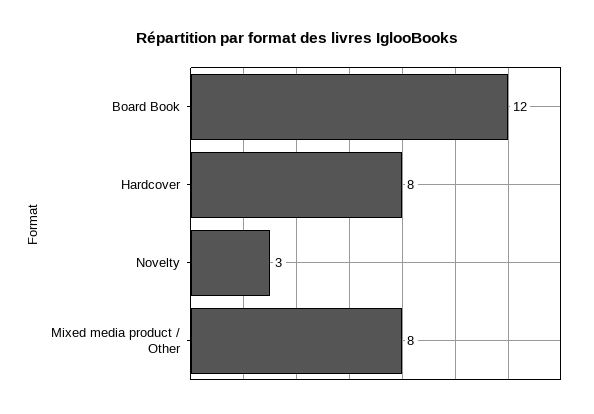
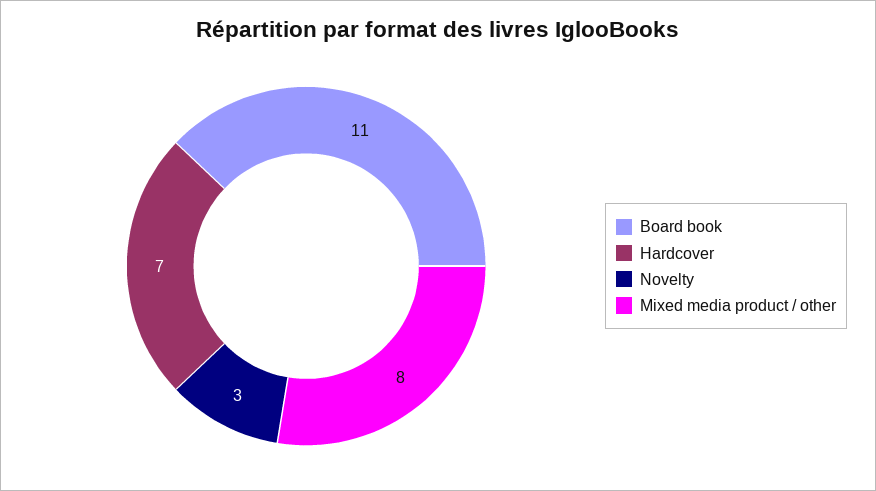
Board Book: 12 -> 11
Hardcover: 8 -> 7

